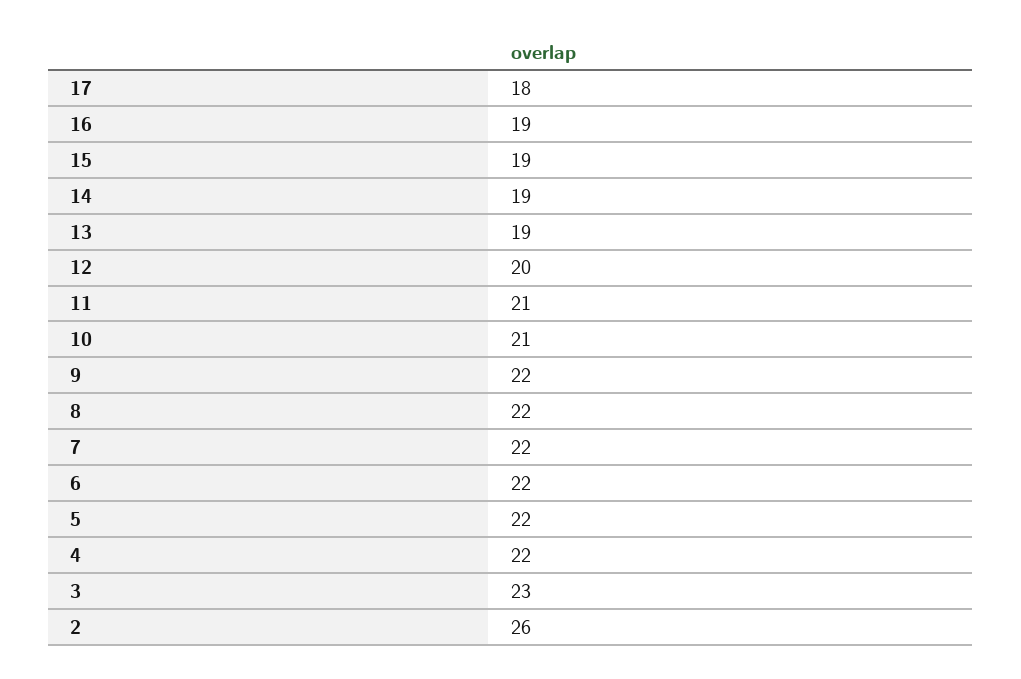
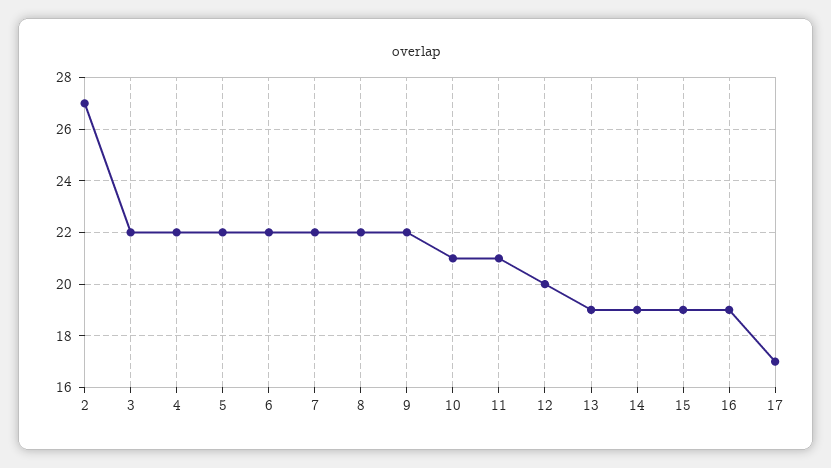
17: 18 -> 17
3: 23 -> 22
2: 26 -> 27

